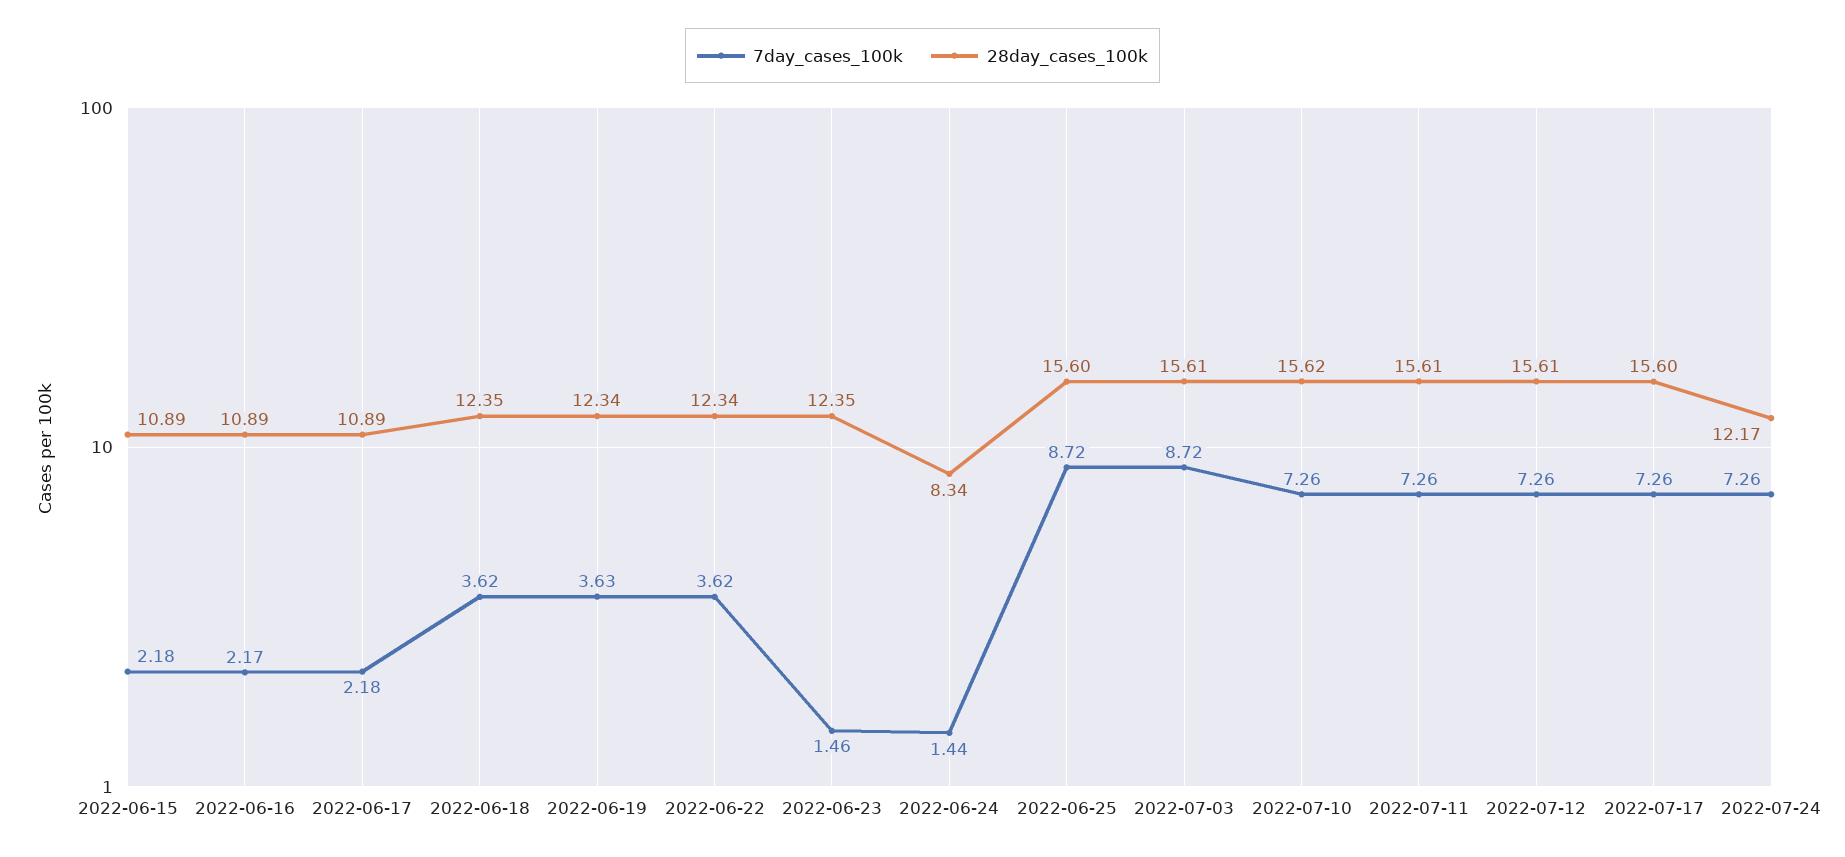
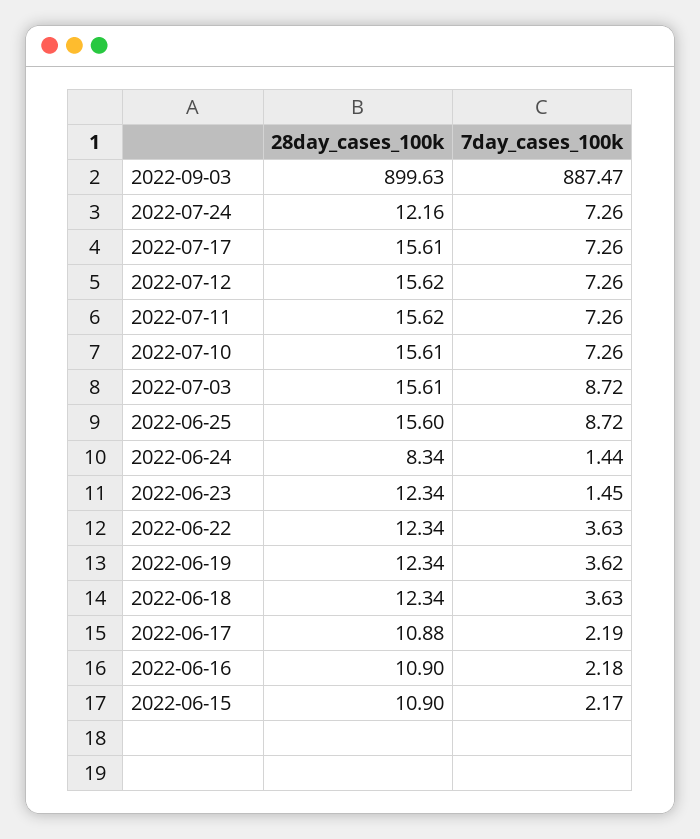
7day_cases_100k, 2022-06-15: 2.18 -> 2.17
28day_cases_100k, 2022-06-15: 10.89 -> 10.9
7day_cases_100k, 2022-06-16: 2.17 -> 2.18
28day_cases_100k, 2022-06-16: 10.89 -> 10.9
7day_cases_100k, 2022-06-17: 2.18 -> 2.19
28day_cases_100k, 2022-06-17: 10.89 -> 10.88
7day_cases_100k, 2022-06-18: 3.62 -> 3.63
28day_cases_100k, 2022-06-18: 12.35 -> 12.34
7day_cases_100k, 2022-06-19: 3.63 -> 3.62
7day_cases_100k, 2022-06-22: 3.62 -> 3.63
7day_cases_100k, 2022-06-23: 1.46 -> 1.45
28day_cases_100k, 2022-06-23: 12.35 -> 12.34
28day_cases_100k, 2022-07-10: 15.62 -> 15.61
28day_cases_100k, 2022-07-11: 15.61 -> 15.62
28day_cases_100k, 2022-07-12: 15.61 -> 15.62
28day_cases_100k, 2022-07-17: 15.6 -> 15.61
28day_cases_100k, 2022-07-24: 12.17 -> 12.16
28day_cases_100k, 2022-09-03: none -> 899.63
7day_cases_100k, 2022-09-03: none -> 887.47

